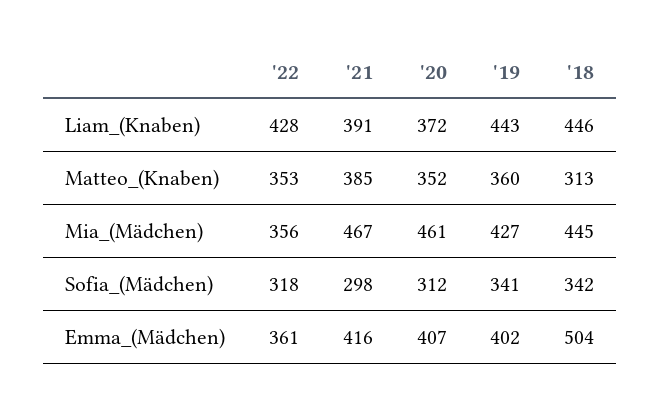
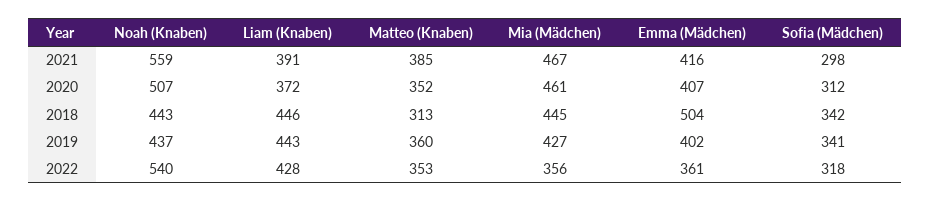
'21, Noah (Knaben): none -> 559
'20, Noah (Knaben): none -> 507
'18, Noah (Knaben): none -> 443
'19, Noah (Knaben): none -> 437
'22, Noah (Knaben): none -> 540

